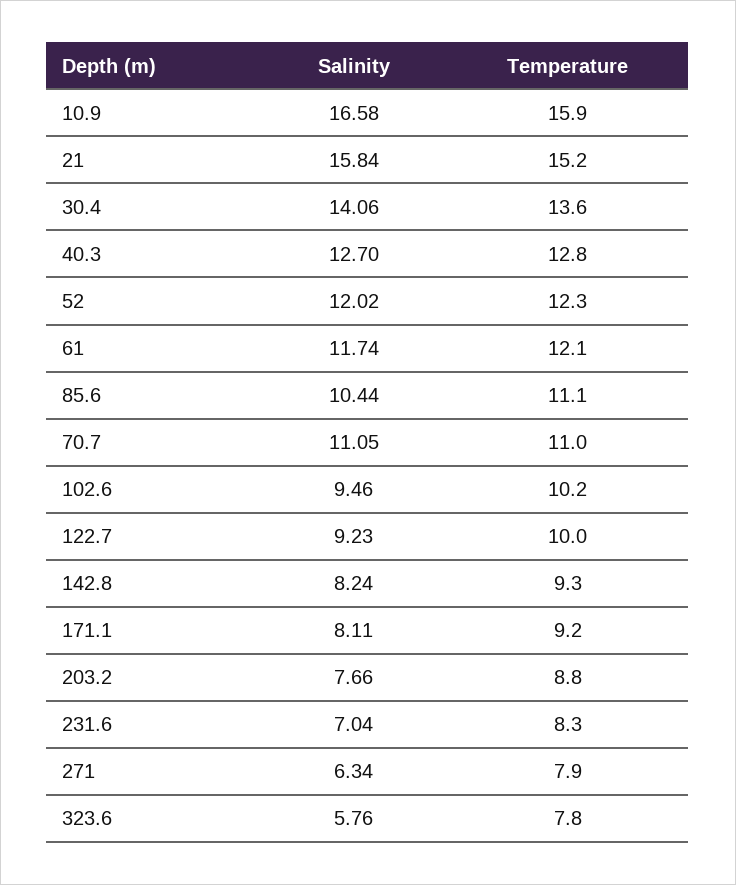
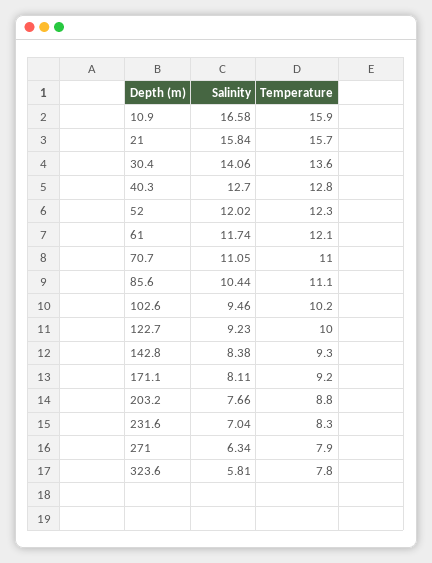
Temperature, 21: 15.2 -> 15.7
Salinity, 142.8: 8.24 -> 8.38
Salinity, 323.6: 5.76 -> 5.81

